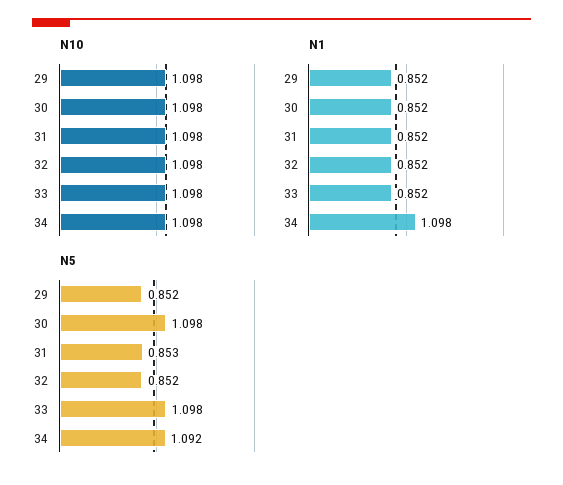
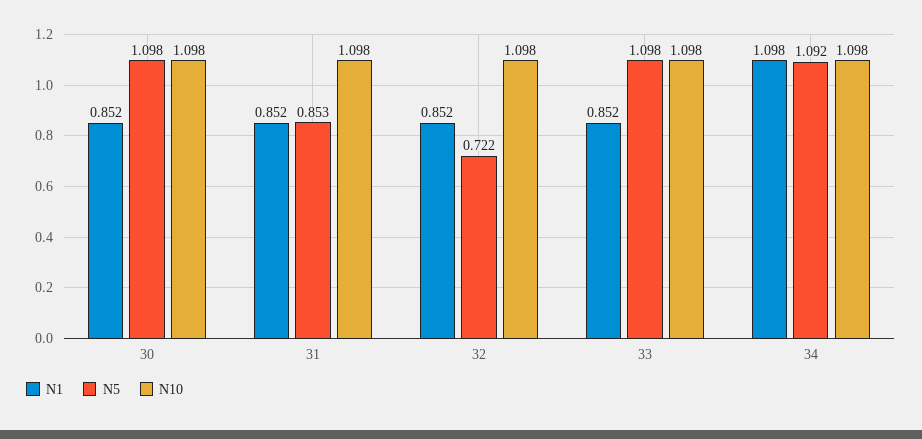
N10, 29: 1.098 -> none
N1, 29: 0.852 -> none
N5, 29: 0.852 -> none
N5, 32: 0.852 -> 0.722

